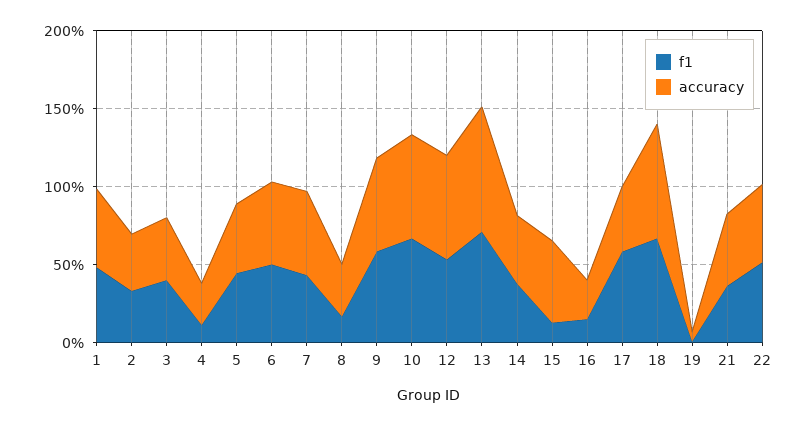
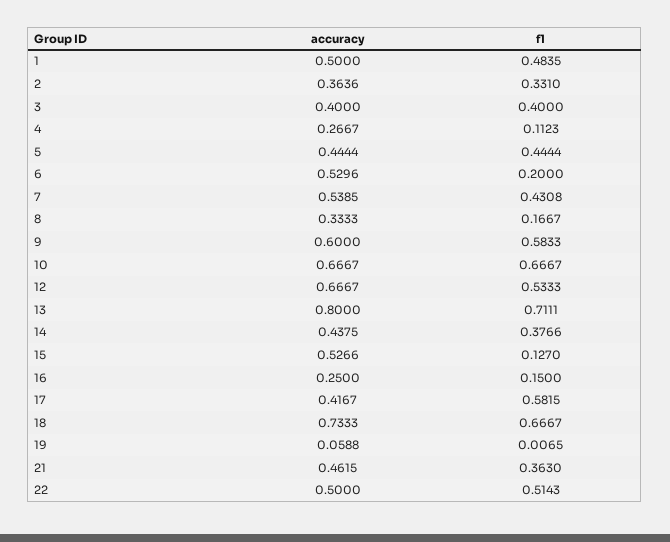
f1, 6: 0.5 -> 0.2

